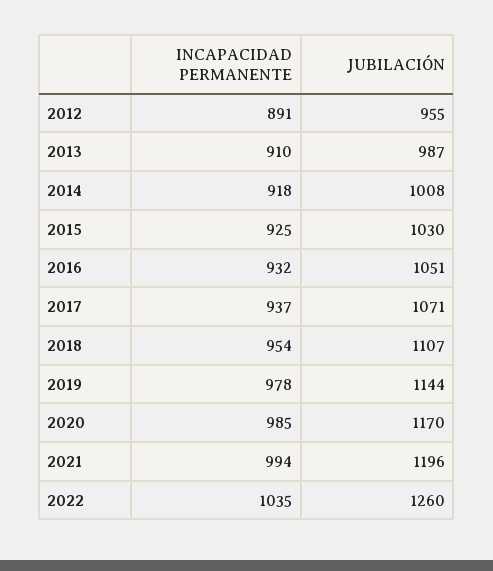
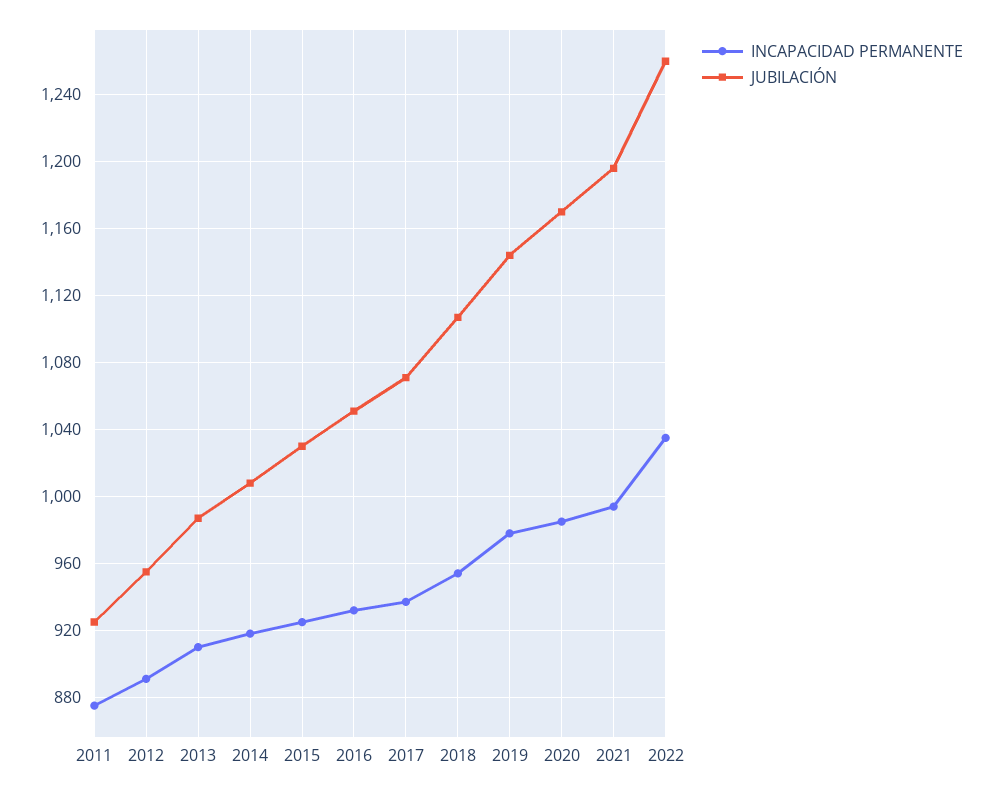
INCAPACIDAD PERMANENTE, 2011: none -> 875
JUBILACIÓN, 2011: none -> 925

